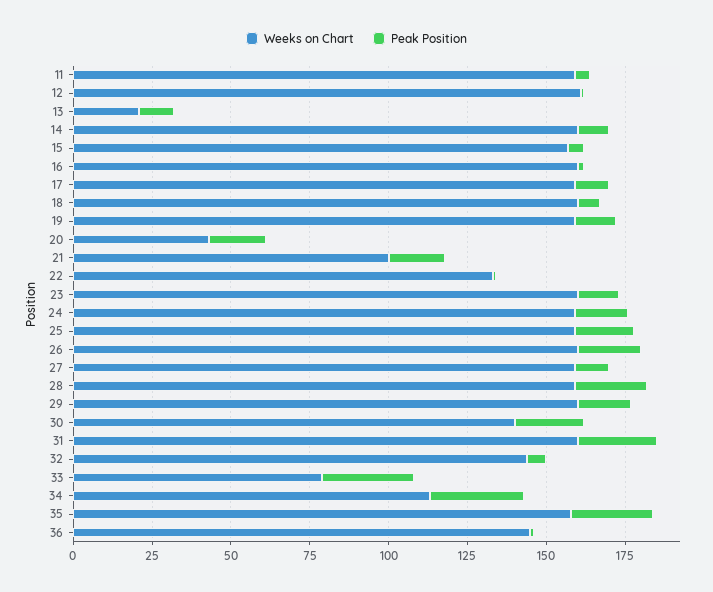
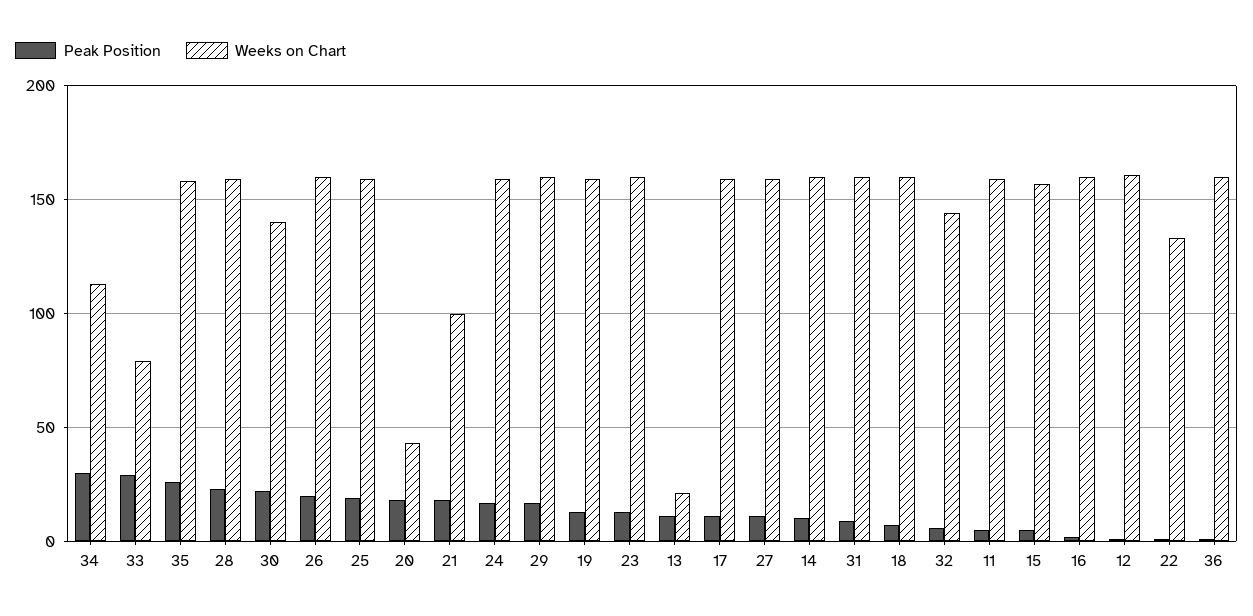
Peak Position, 31: 25 -> 10
Weeks on Chart, 36: 145 -> 160

